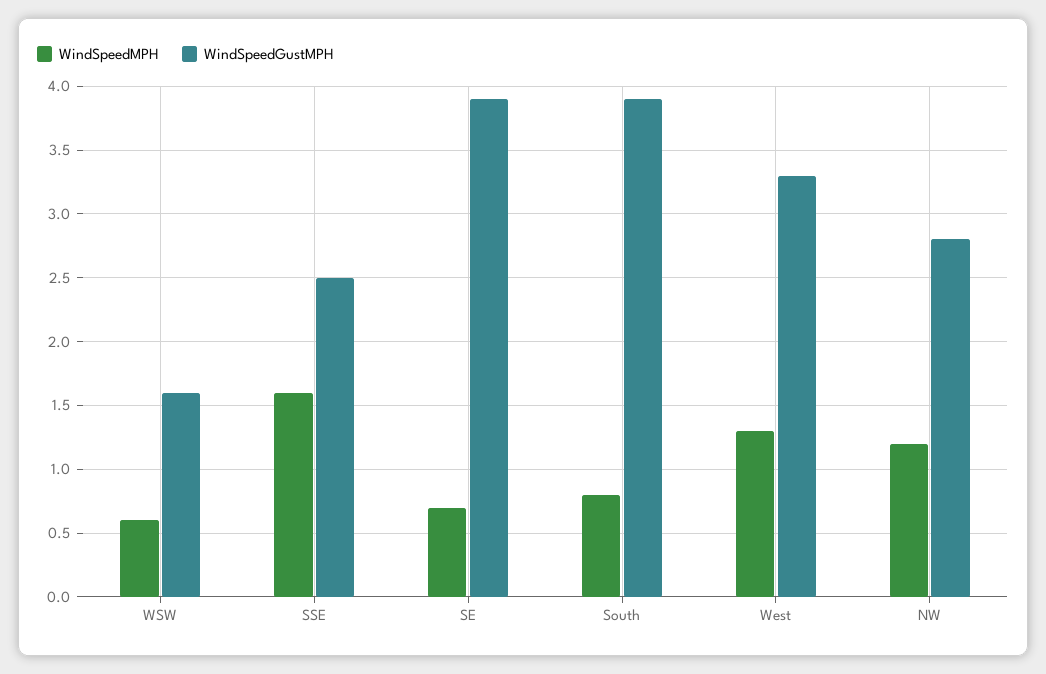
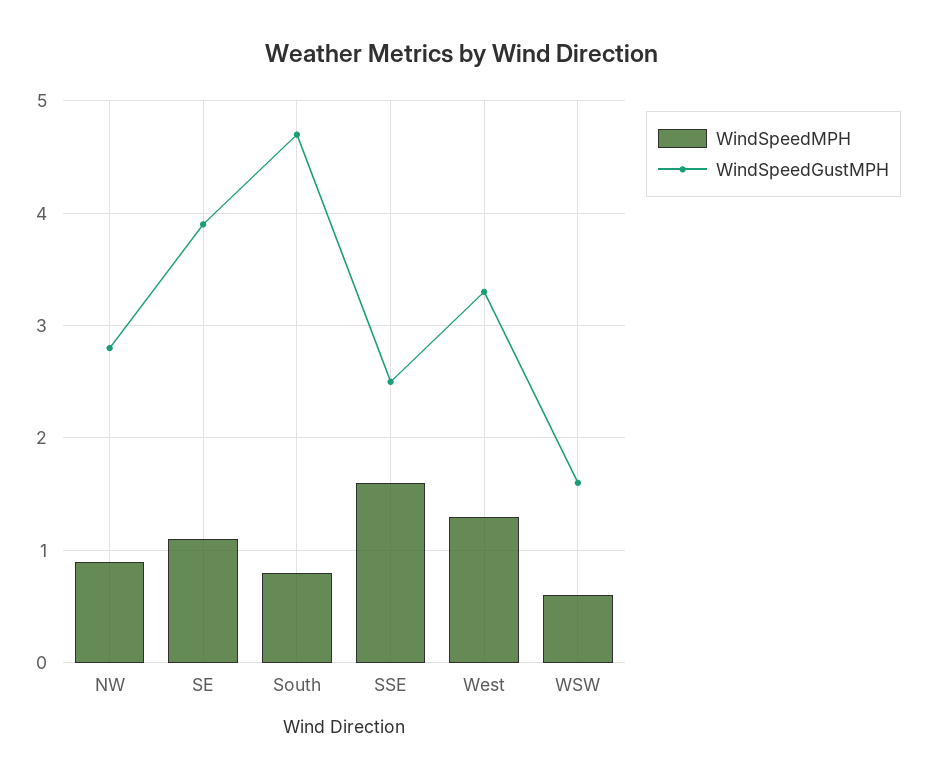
WindSpeedMPH, SE: 0.7 -> 1.1
WindSpeedGustMPH, South: 3.9 -> 4.7
WindSpeedMPH, NW: 1.2 -> 0.9

